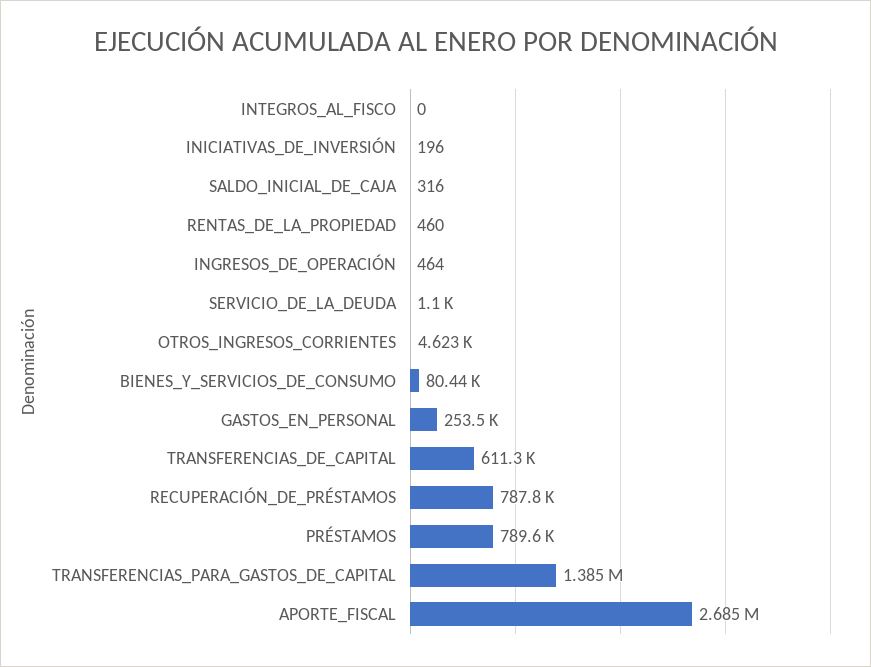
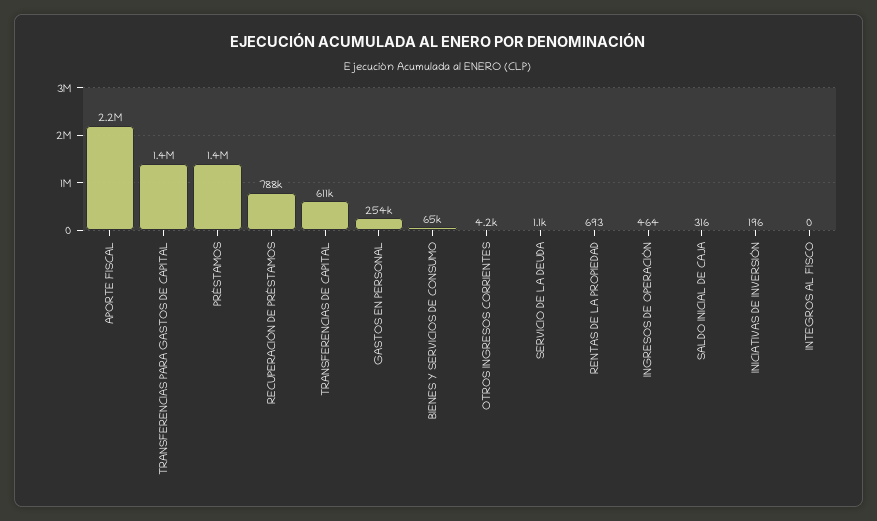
RENTAS_DE_LA_PROPIEDAD: 460 -> 693
OTROS_INGRESOS_CORRIENTES: 4623 -> 4200
BIENES_Y_SERVICIOS_DE_CONSUMO: 80440 -> 65000
PRÉSTAMOS: 789600 -> 1400000
APORTE_FISCAL: 2685000 -> 2200000

